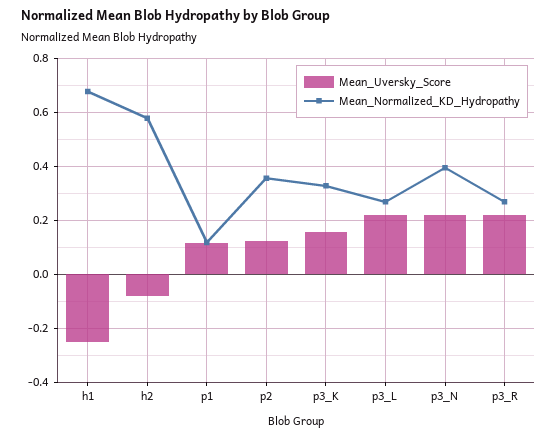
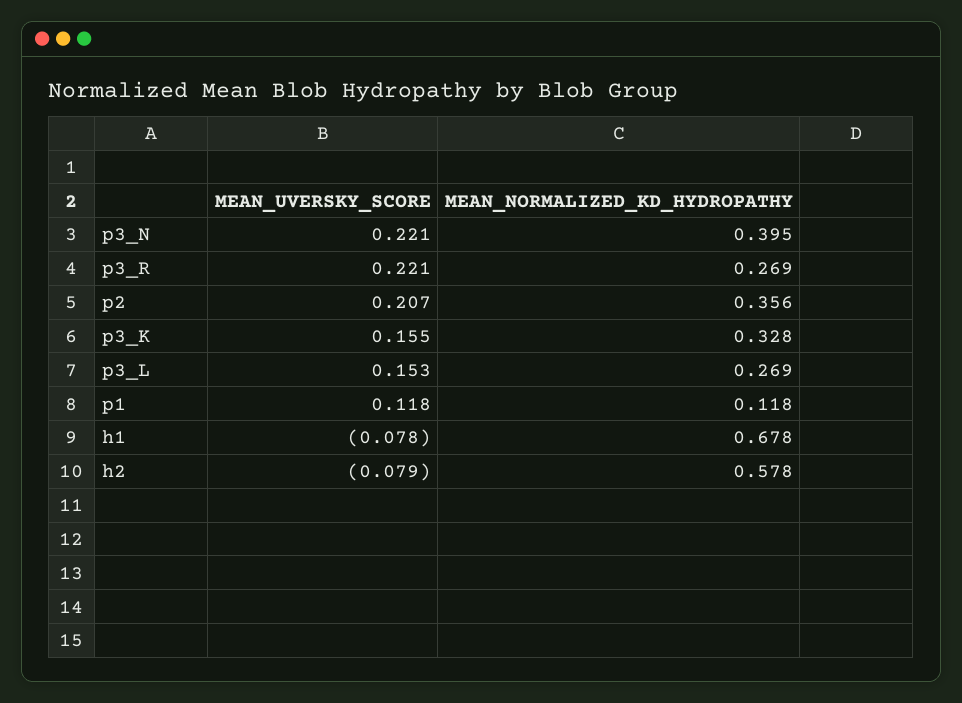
Mean_Uversky_Score, h1: -0.25 -> -0.078
Mean_Uversky_Score, p2: 0.125 -> 0.207
Mean_Uversky_Score, p3_L: 0.225 -> 0.153

